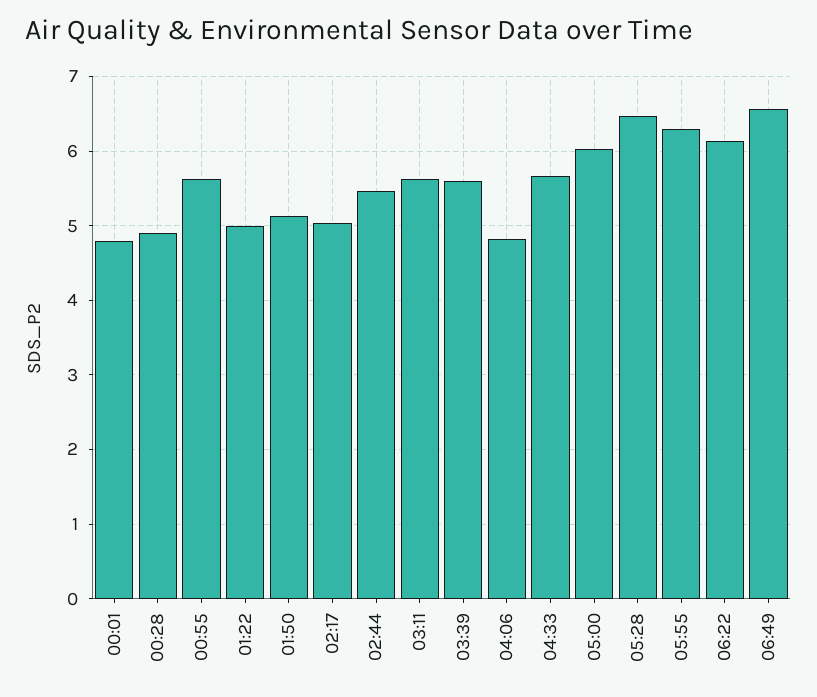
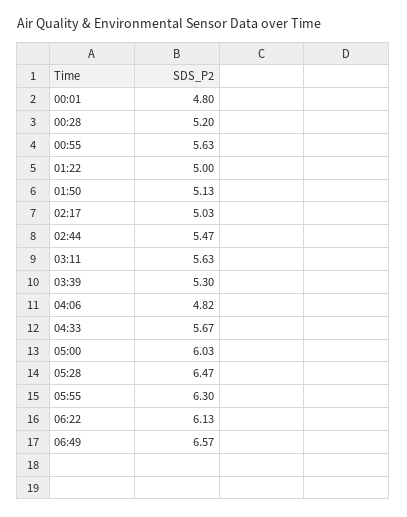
00:28: 4.9 -> 5.2
03:39: 5.6 -> 5.3

